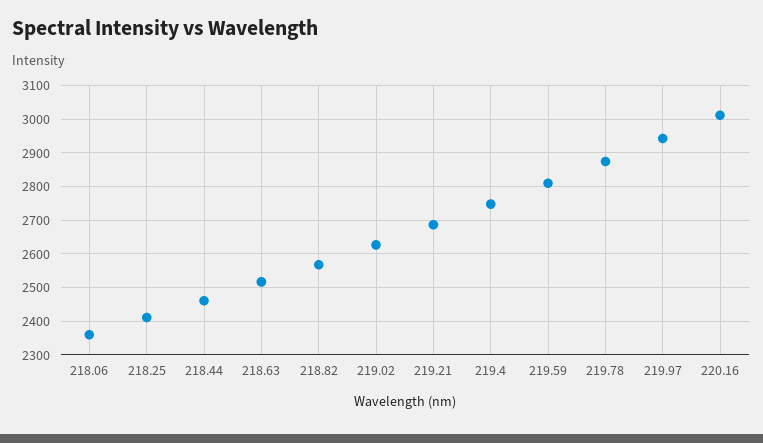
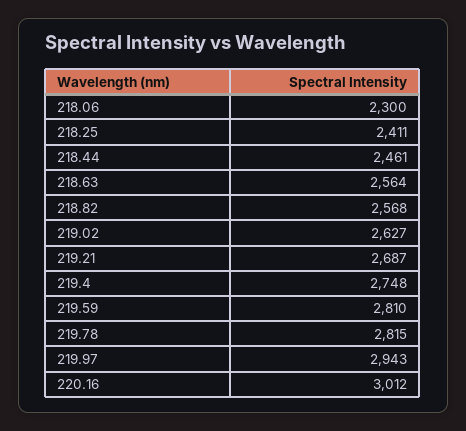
218.06: 2360 -> 2300
218.63: 2520 -> 2564
219.78: 2880 -> 2815

